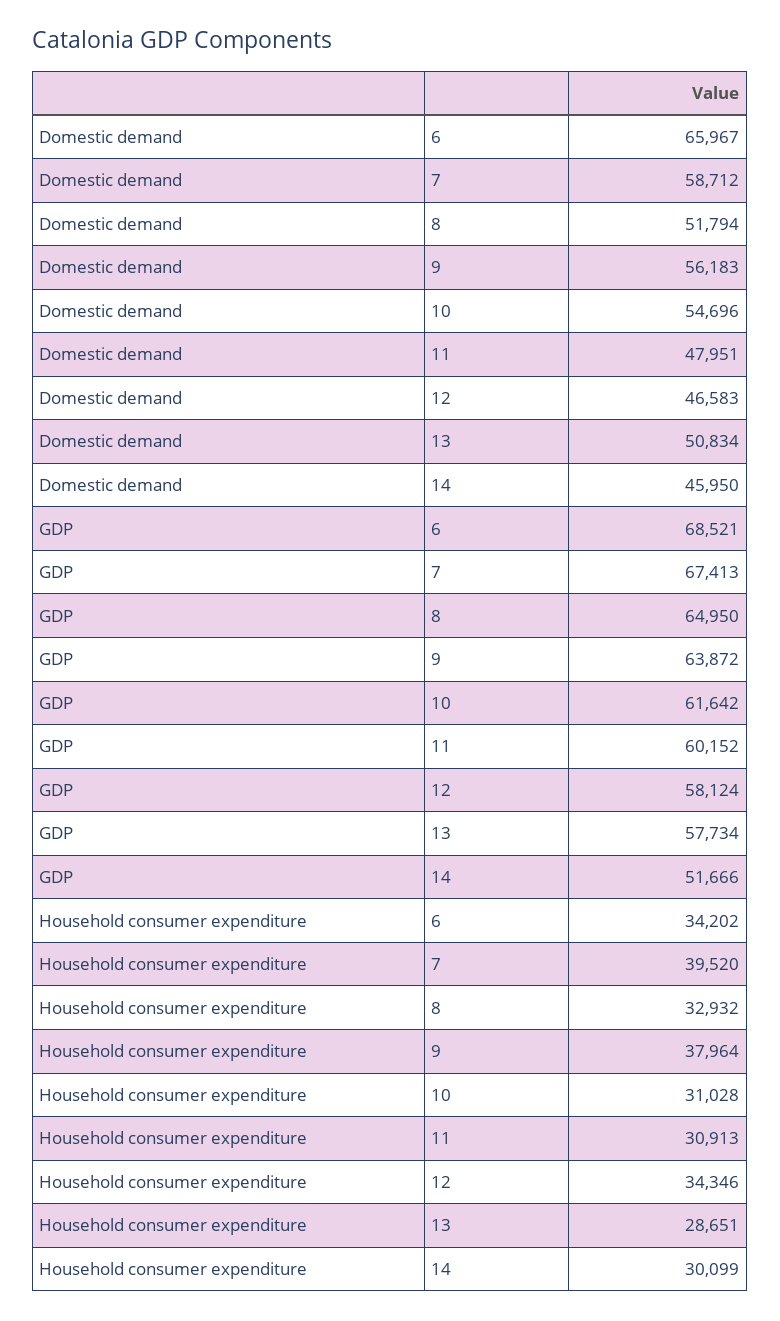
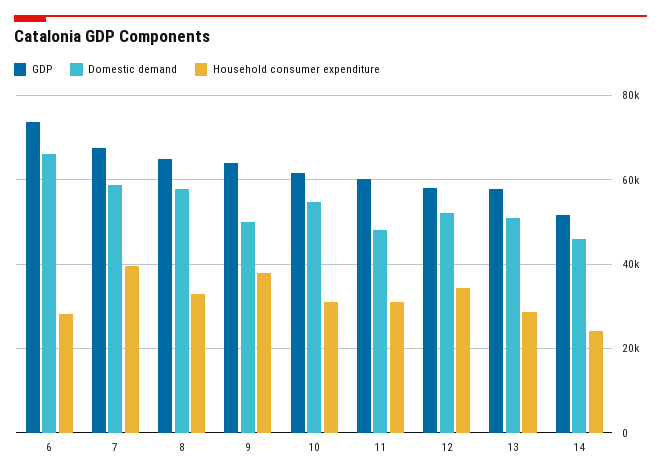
Domestic demand, 8: 51794 -> 58000
Domestic demand, 9: 56183 -> 50000
Domestic demand, 12: 46583 -> 52000
GDP, 6: 68521 -> 74000
Household consumer expenditure, 6: 34202 -> 28000
Household consumer expenditure, 14: 30099 -> 24000

